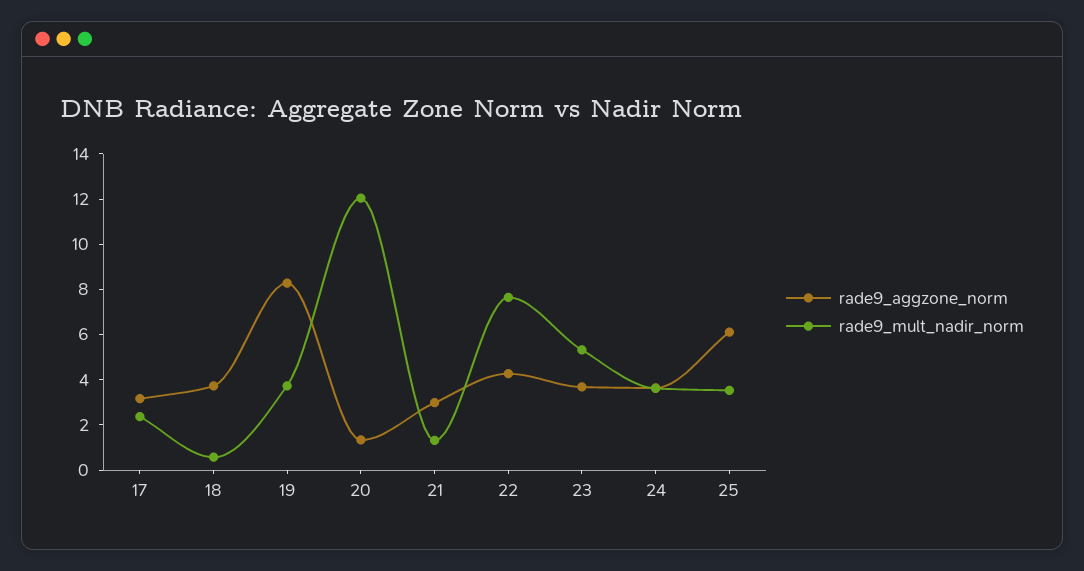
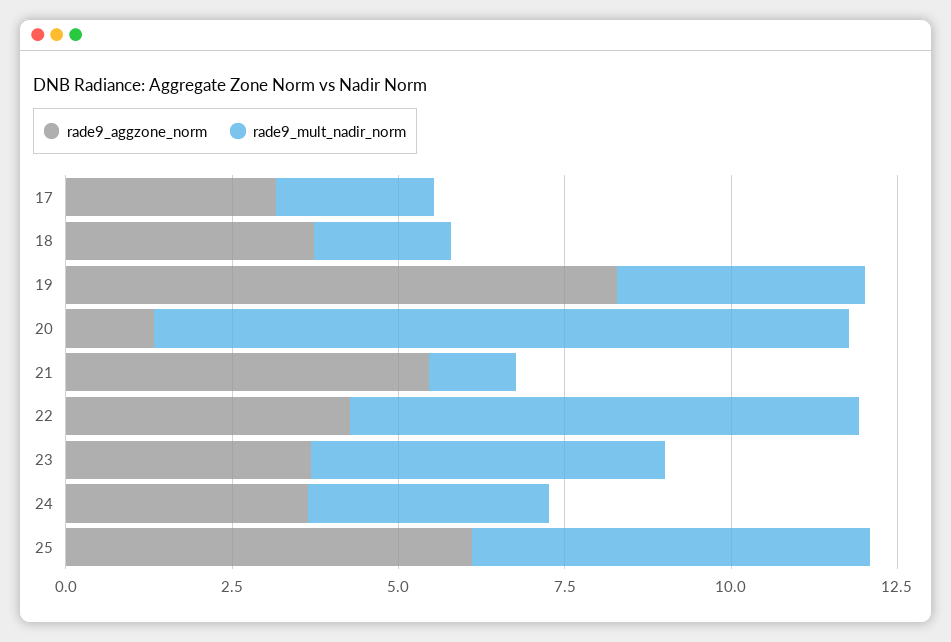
rade9_mult_nadir_norm, 18: 0.5 -> 2
rade9_mult_nadir_norm, 20: 12 -> 10.5
rade9_aggzone_norm, 21: 3 -> 5.5
rade9_mult_nadir_norm, 25: 3.5 -> 6

